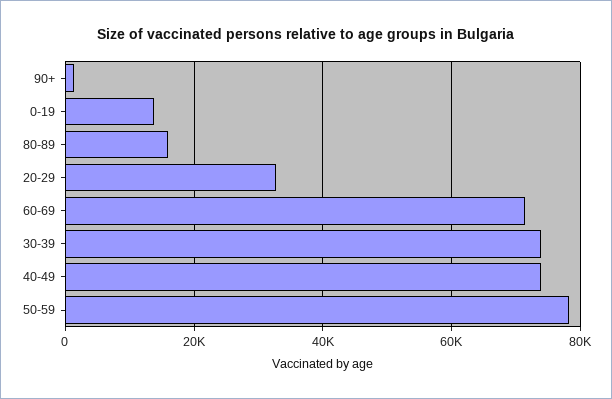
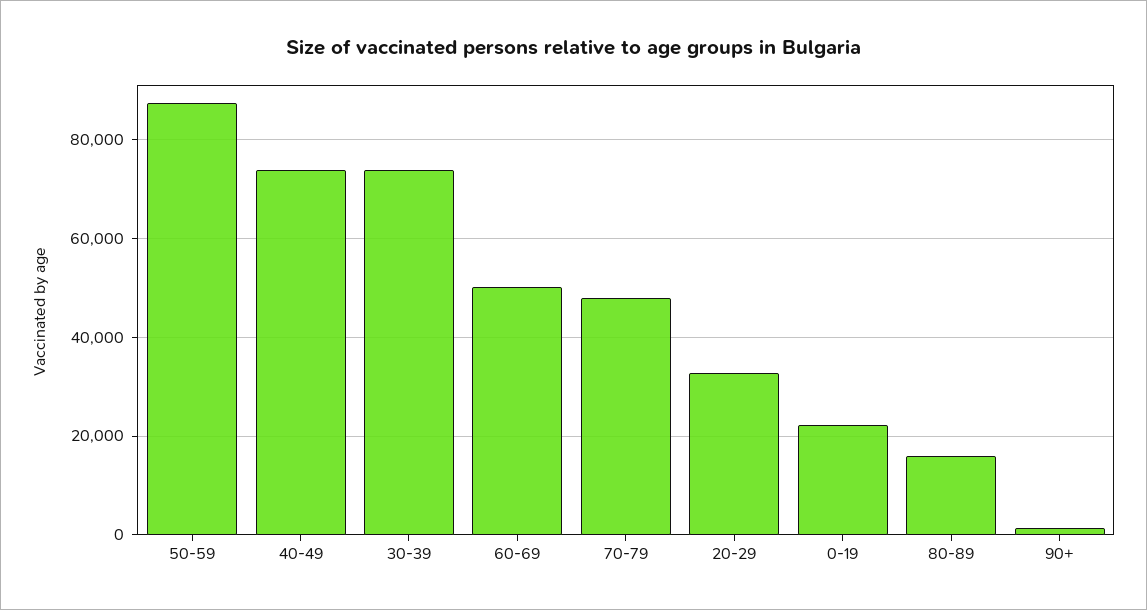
0-19: 14000 -> 22000
60-69: 72000 -> 50000
50-59: 78000 -> 88000
70-79: none -> 48000

